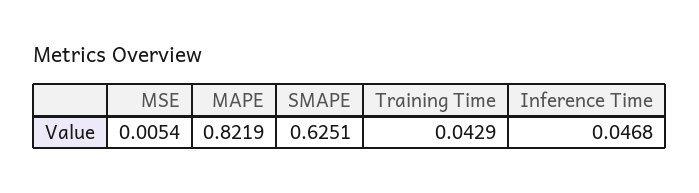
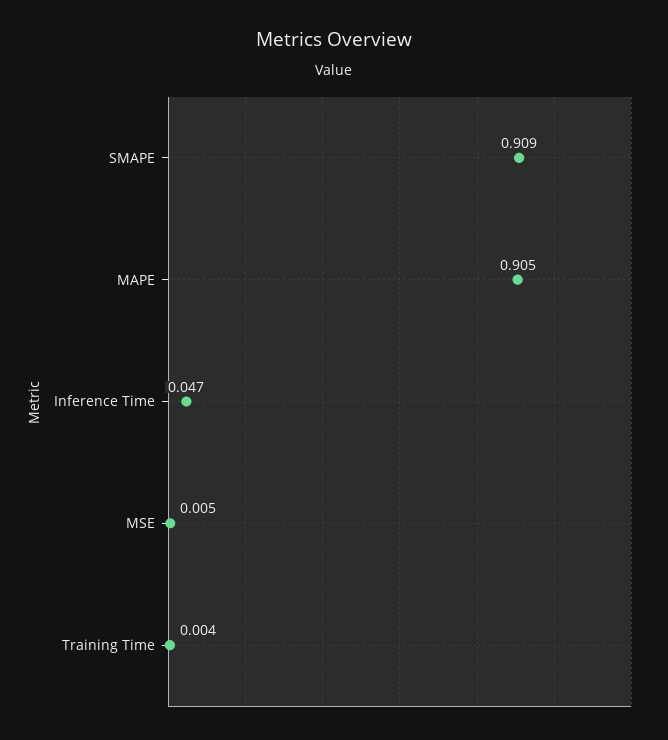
MAPE: 0.8219 -> 0.905
SMAPE: 0.6251 -> 0.909
Training Time: 0.0429 -> 0.004

